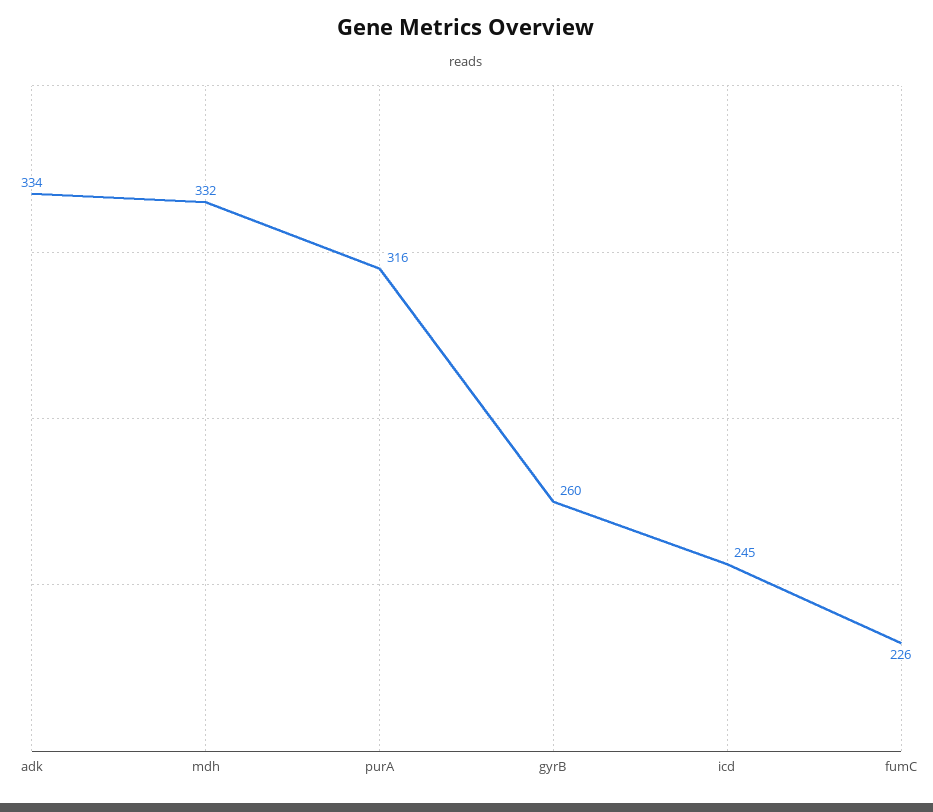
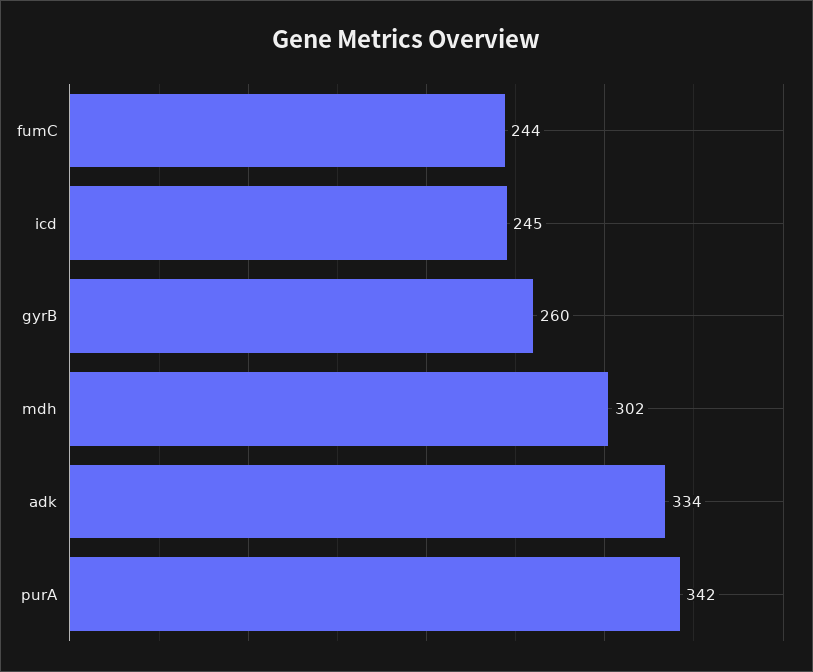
mdh: 332 -> 302
purA: 316 -> 342
fumC: 226 -> 244

